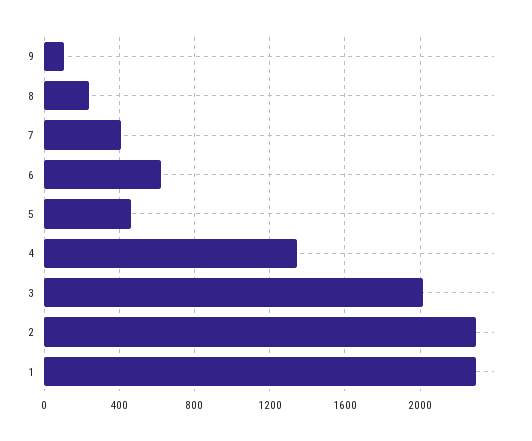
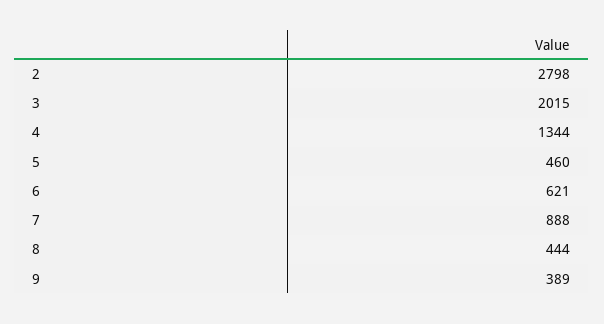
9: 100 -> 389
8: 250 -> 444
7: 400 -> 888
2: 2300 -> 2798
1: 2300 -> none

